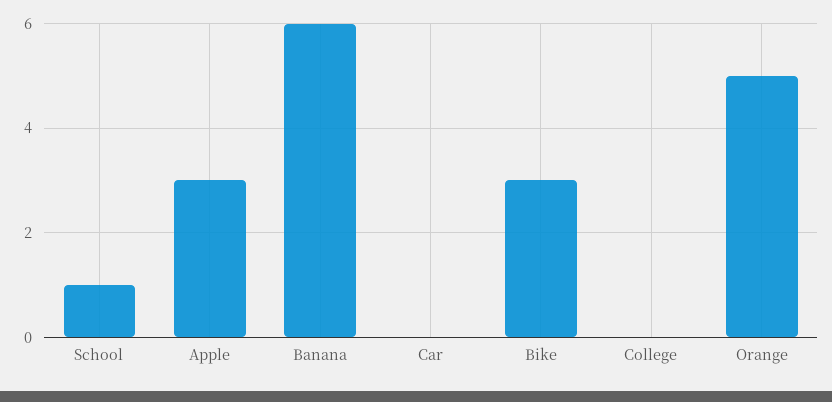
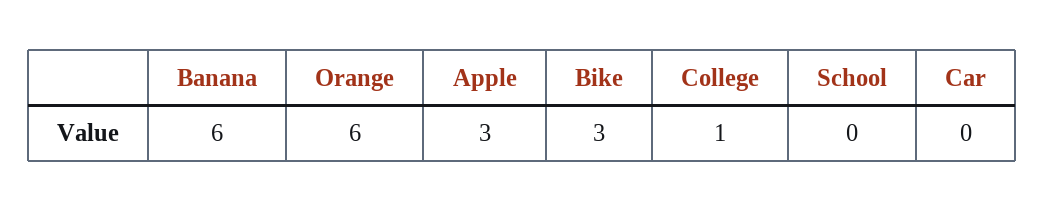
School: 1 -> 0
College: 0 -> 1
Orange: 5 -> 6

